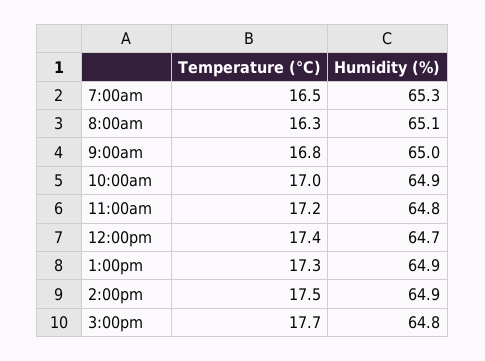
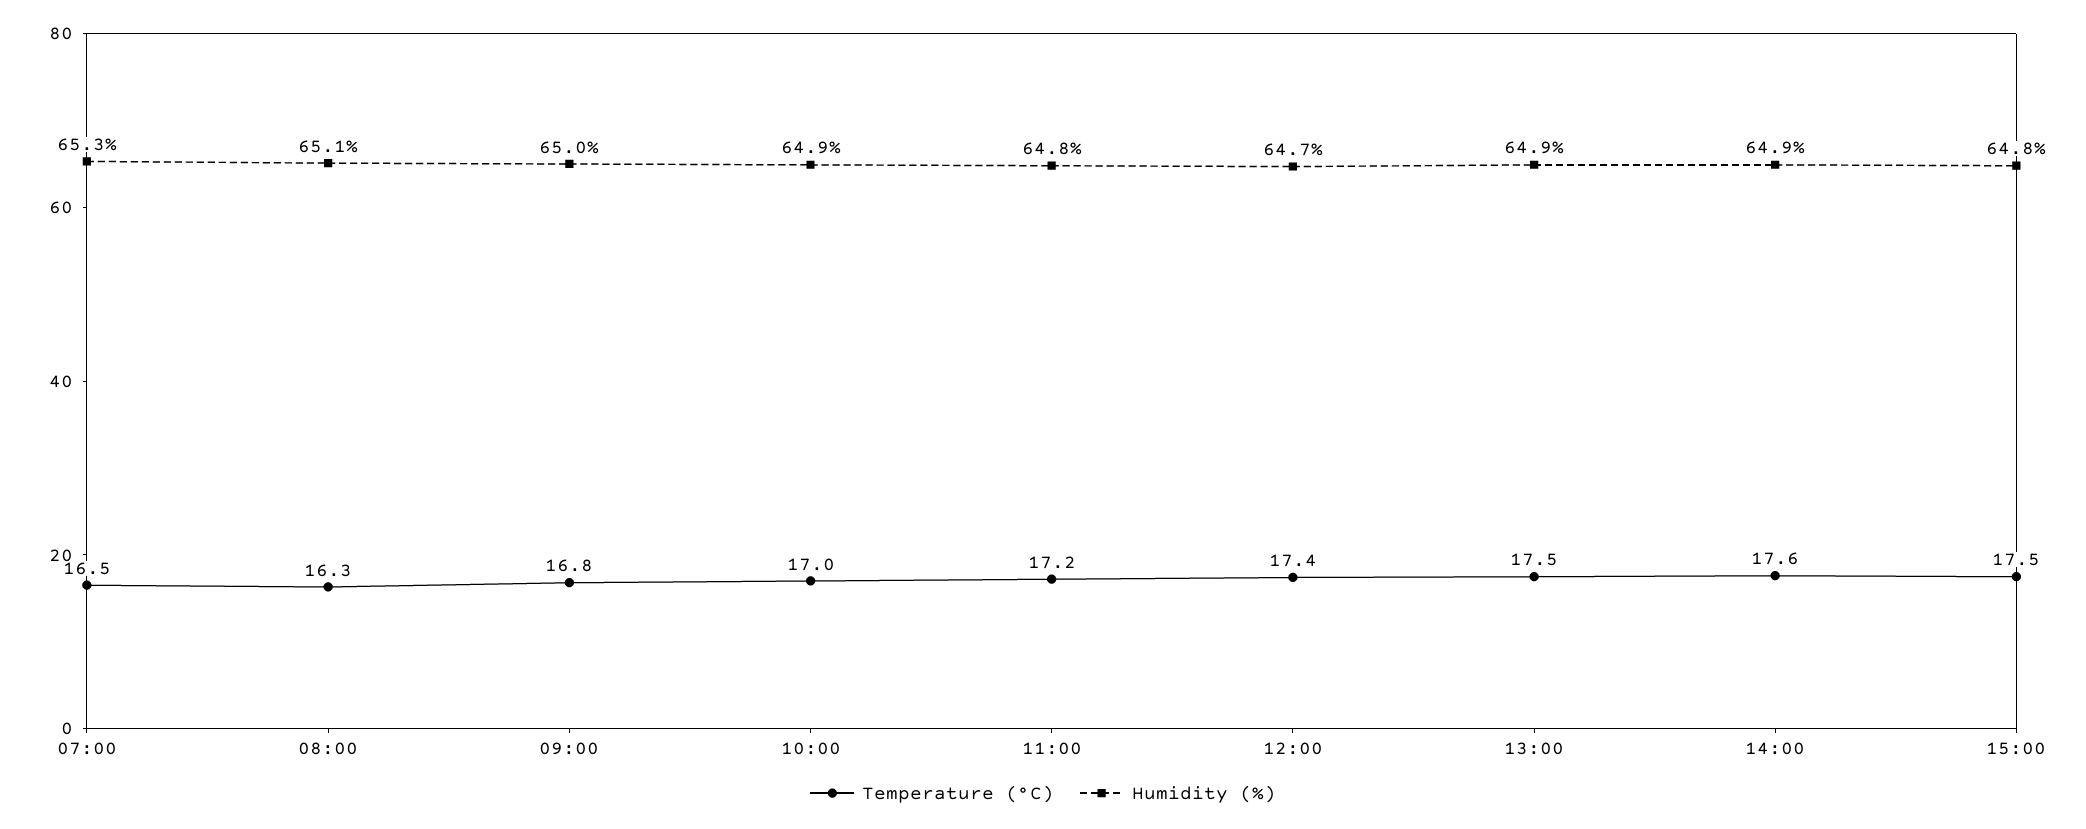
Temperature (°C), 1:00pm: 17.3 -> 17.5
Temperature (°C), 2:00pm: 17.5 -> 17.6
Temperature (°C), 3:00pm: 17.7 -> 17.5

